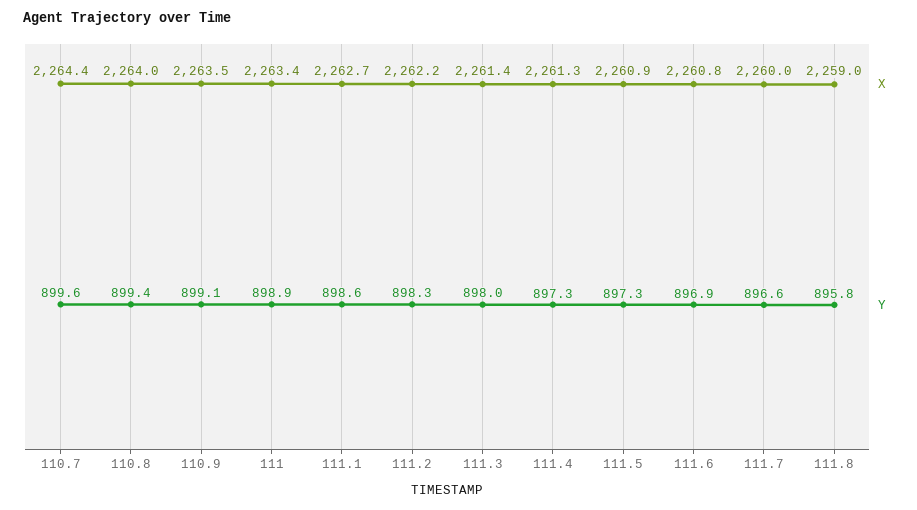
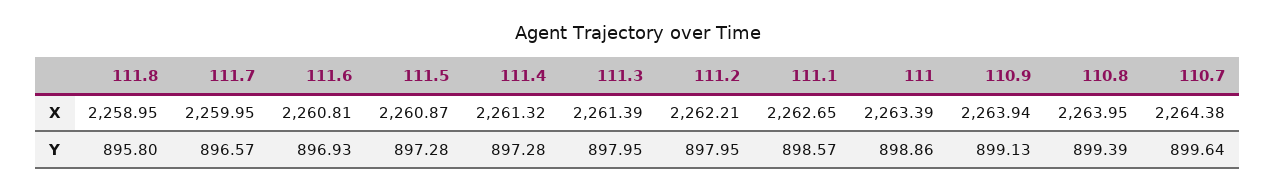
X, 110.9: 2263.5 -> 2263.94
Y, 111.2: 898.3 -> 897.95

